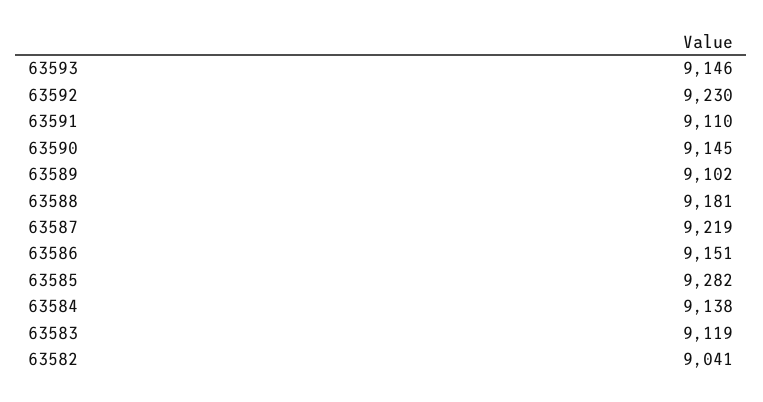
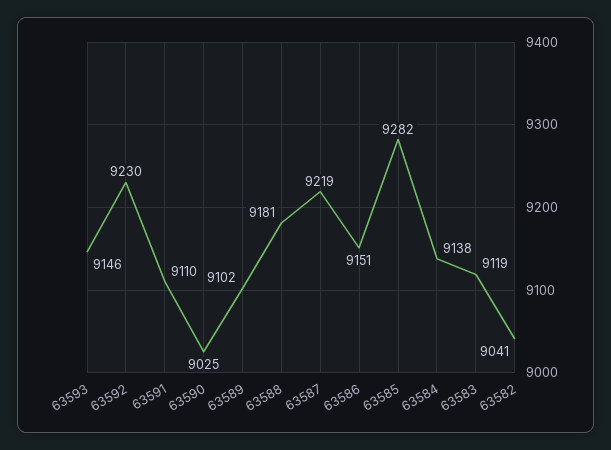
63590: 9145 -> 9025

